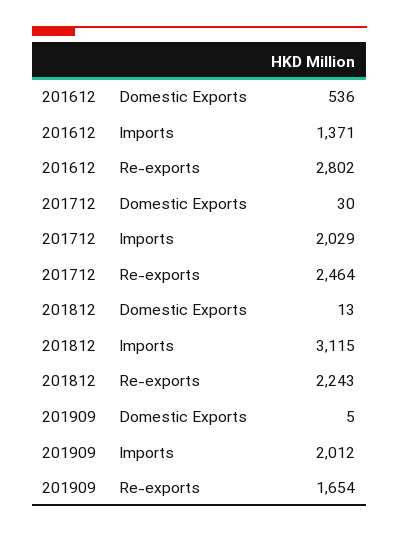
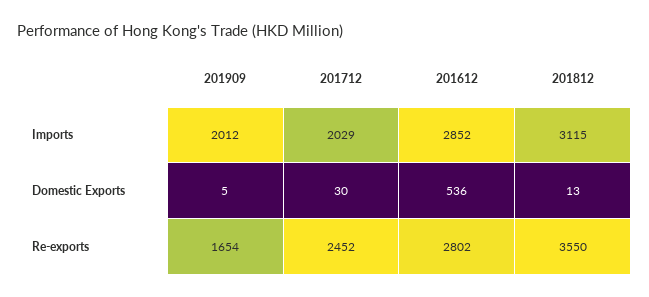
201612, Imports: 1371 -> 2852
201712, Re-exports: 2464 -> 2452
201812, Re-exports: 2243 -> 3550

